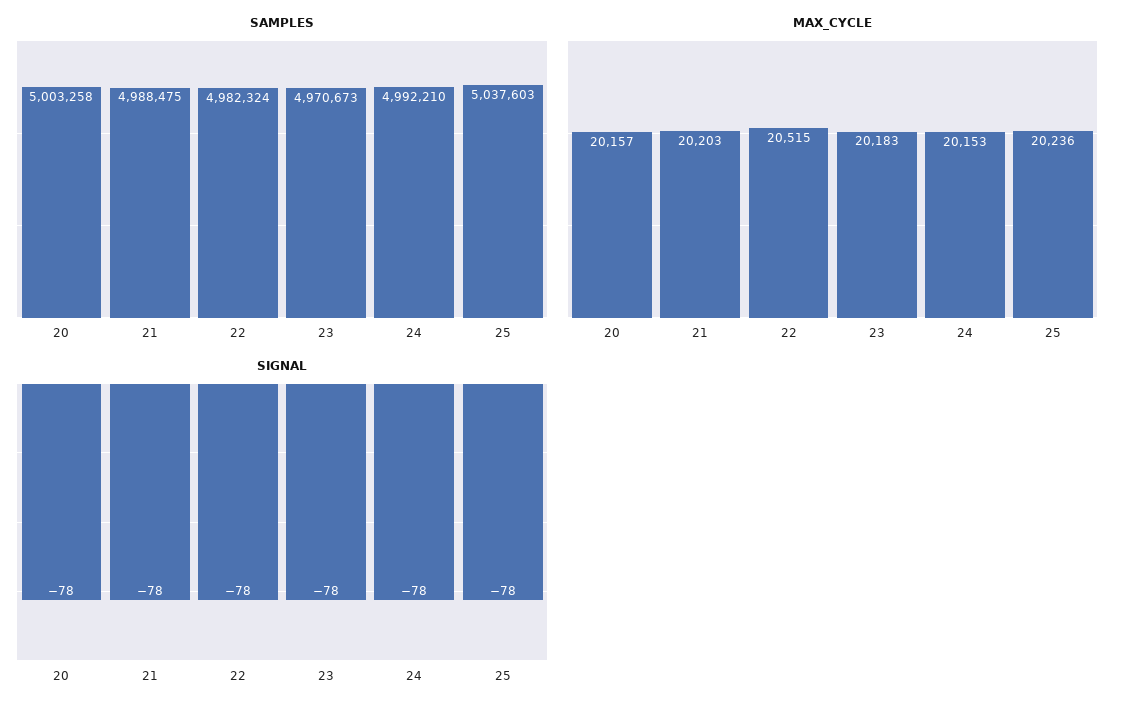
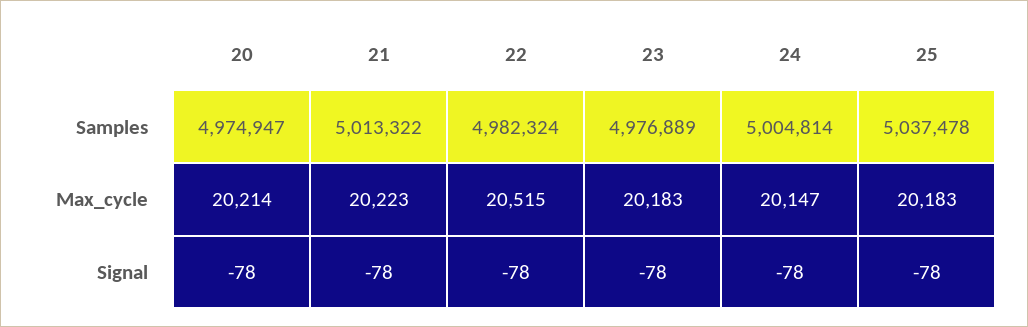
SAMPLES, 20: 5003258 -> 4974947
SAMPLES, 21: 4988475 -> 5013322
SAMPLES, 23: 4970673 -> 4976889
SAMPLES, 24: 4992210 -> 5004814
SAMPLES, 25: 5037603 -> 5037478
MAX_CYCLE, 20: 20157 -> 20214
MAX_CYCLE, 21: 20203 -> 20223
MAX_CYCLE, 24: 20153 -> 20147
MAX_CYCLE, 25: 20236 -> 20183

